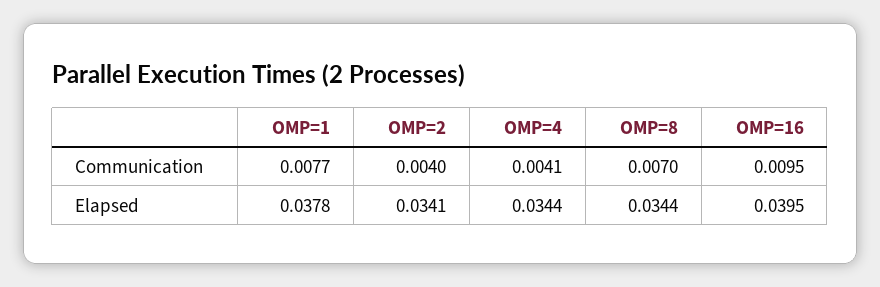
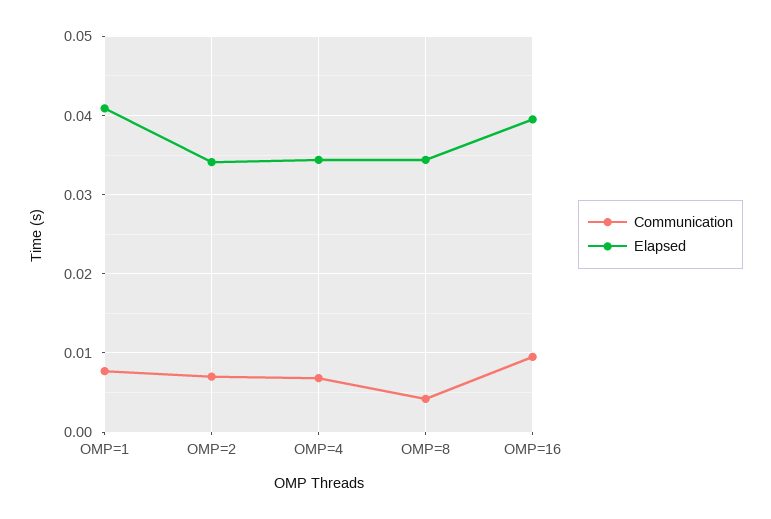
Communication, OMP=2: 0.004 -> 0.007
Communication, OMP=4: 0.0041 -> 0.007
Communication, OMP=8: 0.007 -> 0.004
Elapsed, OMP=1: 0.0378 -> 0.041

